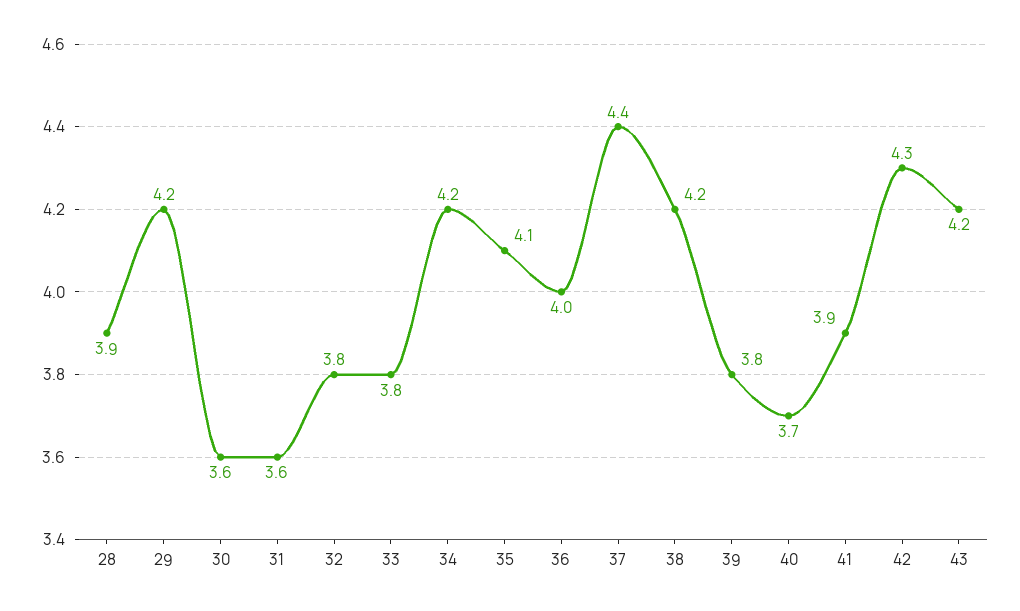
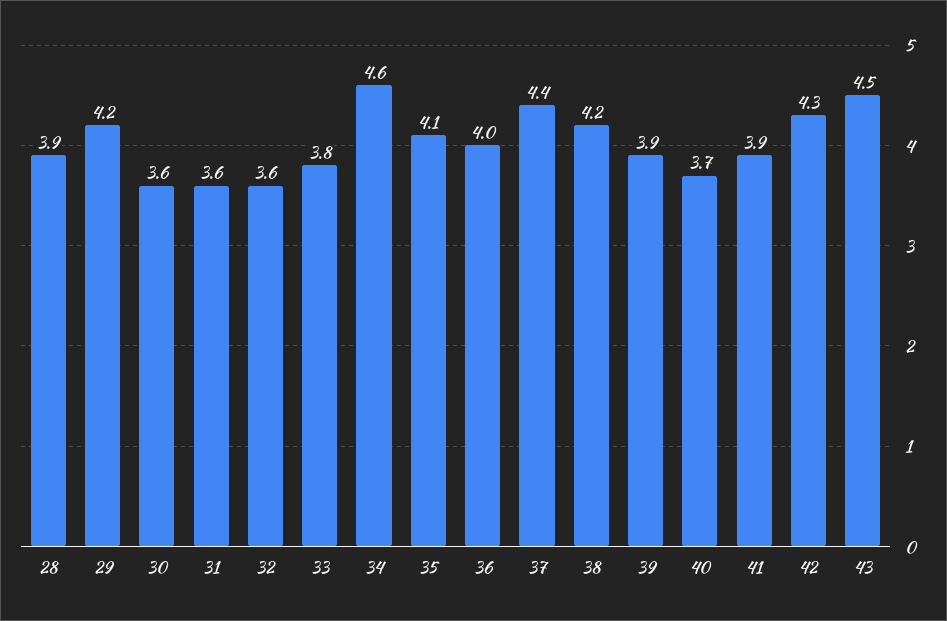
32: 3.8 -> 3.6
34: 4.2 -> 4.6
39: 3.8 -> 3.9
43: 4.2 -> 4.5

